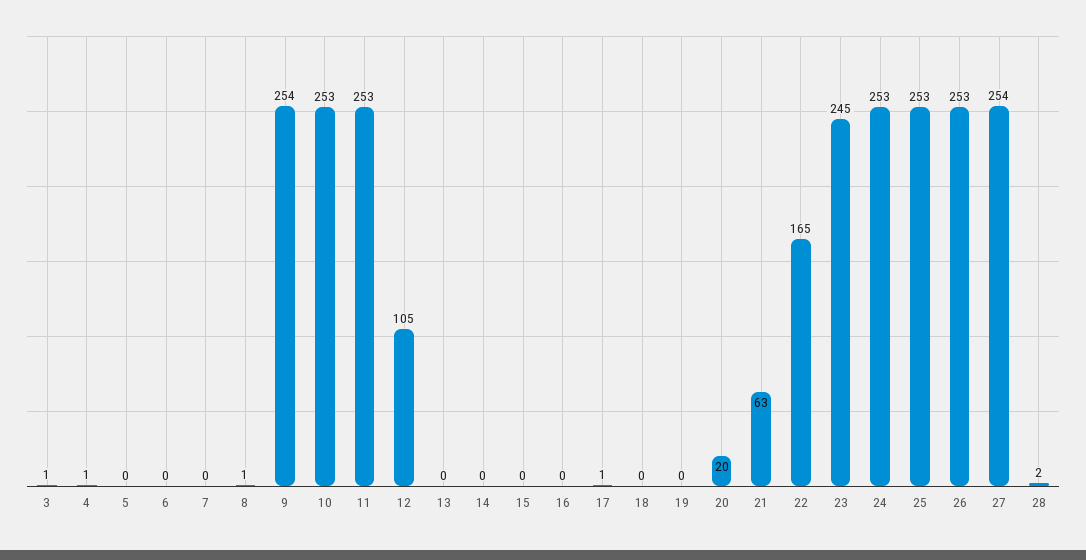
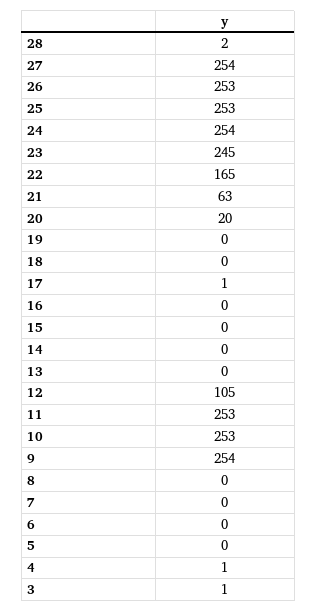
8: 1 -> 0
24: 253 -> 254

